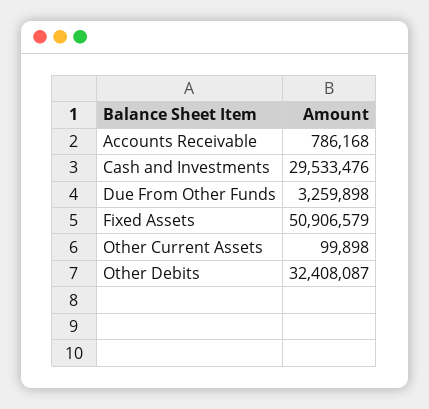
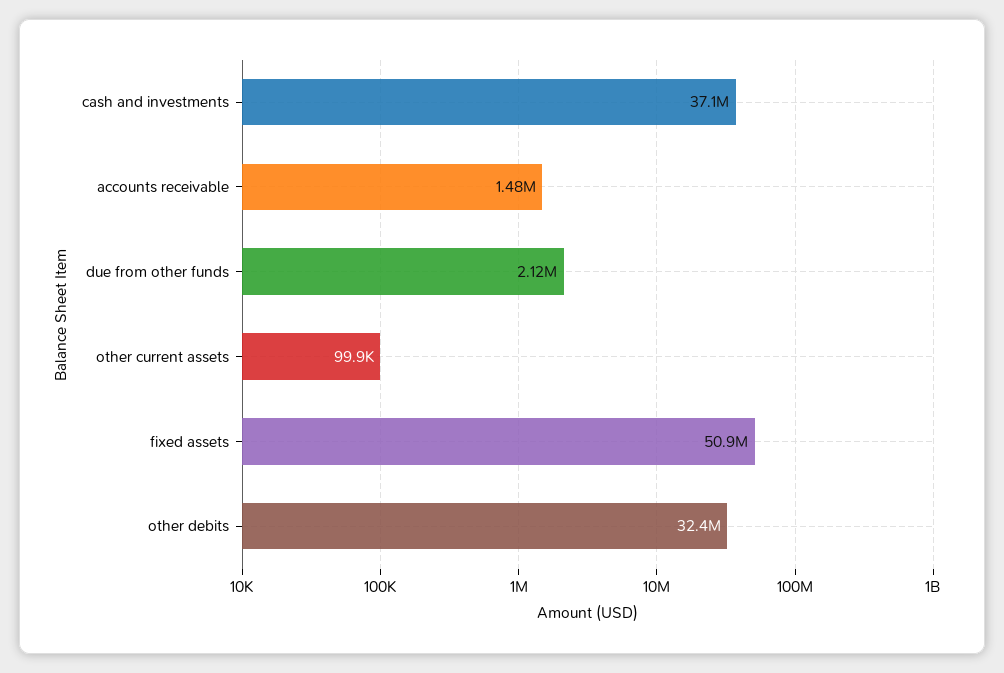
Accounts Receivable: 786168 -> 1480000
Cash and Investments: 29533476 -> 37100000
Due From Other Funds: 3259898 -> 2120000

